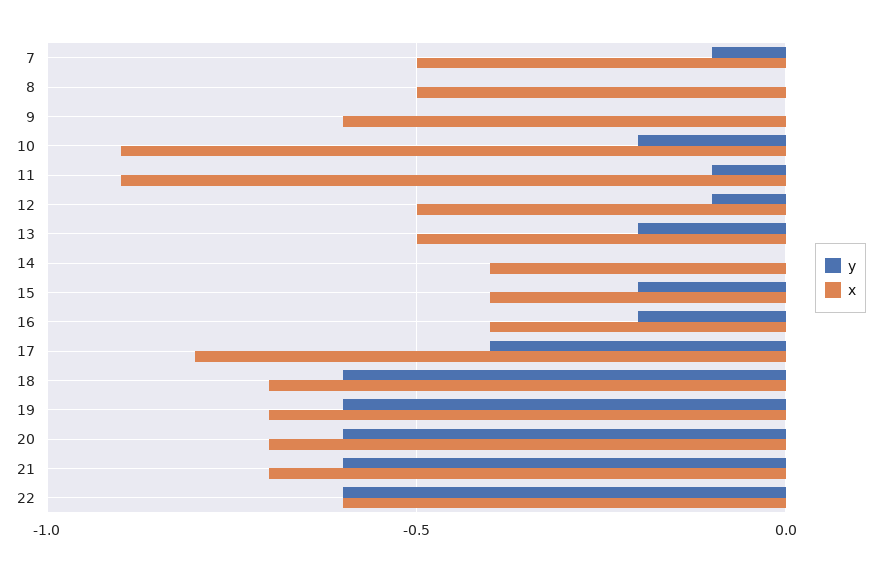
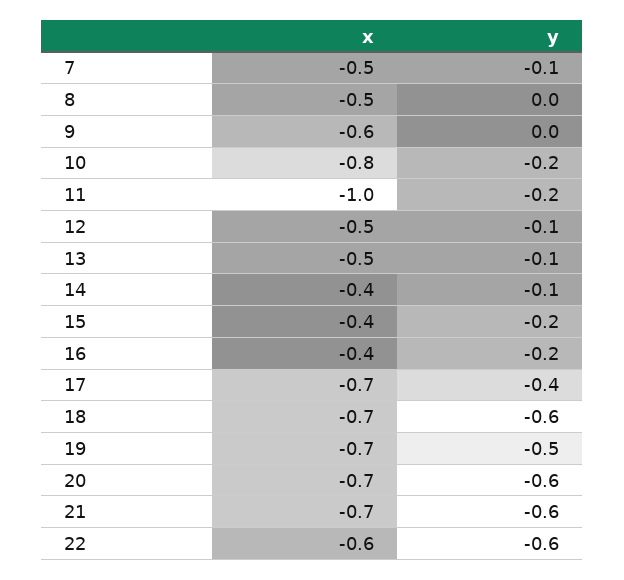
x, 10: -0.9 -> -0.8
y, 11: -0.1 -> -0.2
x, 11: -0.9 -> -1
y, 13: -0.2 -> -0.1
y, 14: 0 -> -0.1
x, 17: -0.8 -> -0.7
y, 19: -0.6 -> -0.5

